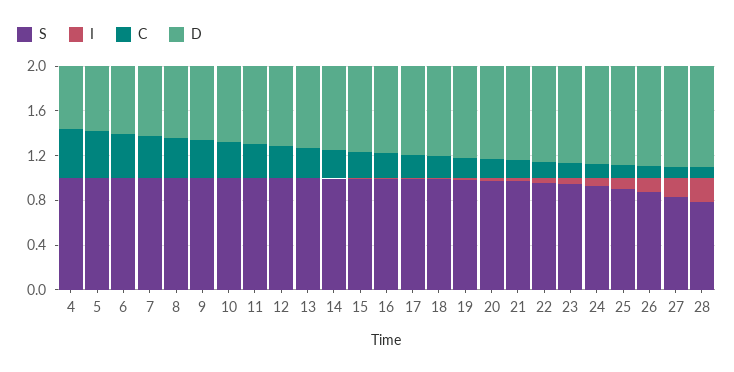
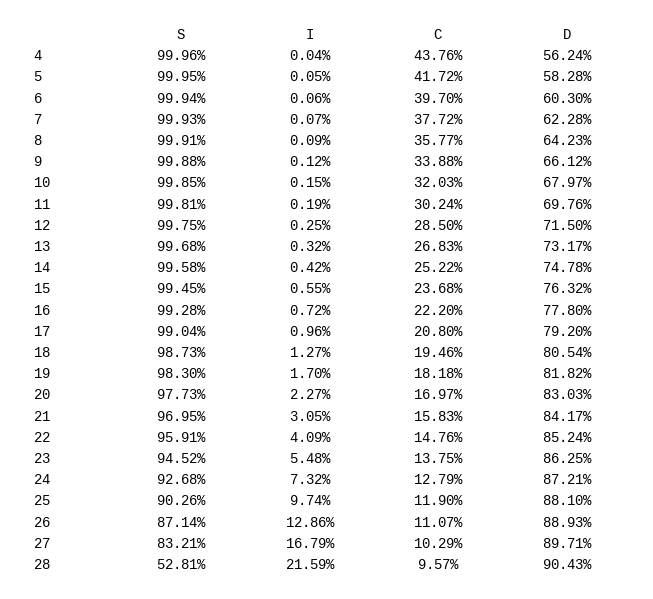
S, 28: 0.8 -> 0.5281

